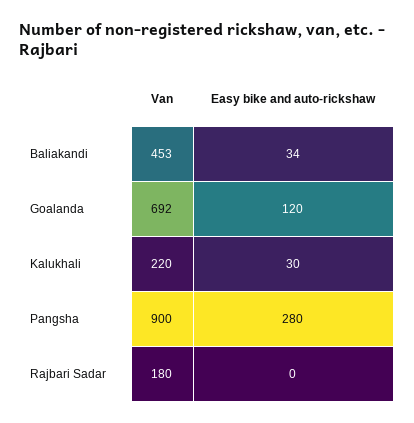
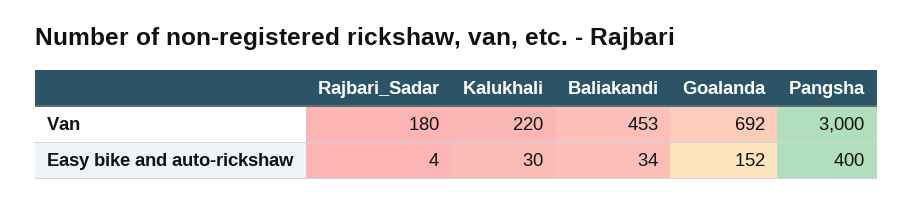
Easy bike and auto-rickshaw, Goalanda: 120 -> 152
Van, Pangsha: 900 -> 3000
Easy bike and auto-rickshaw, Pangsha: 280 -> 400
Easy bike and auto-rickshaw, Rajbari Sadar: 0 -> 4

